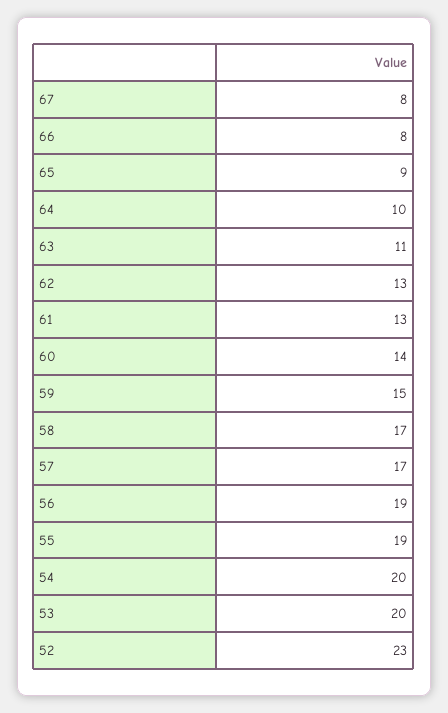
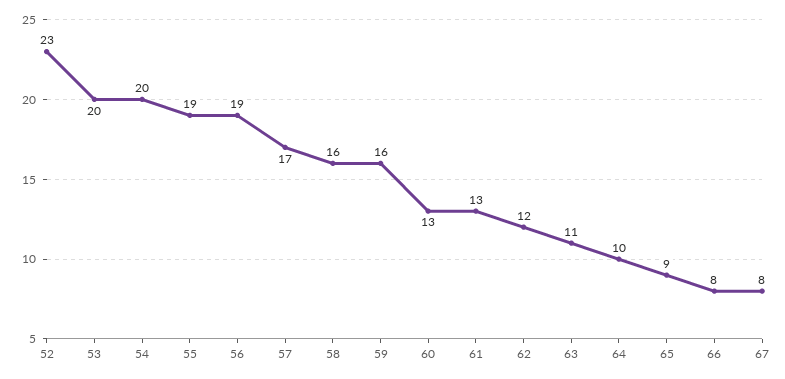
62: 13 -> 12
60: 14 -> 13
59: 15 -> 16
58: 17 -> 16

